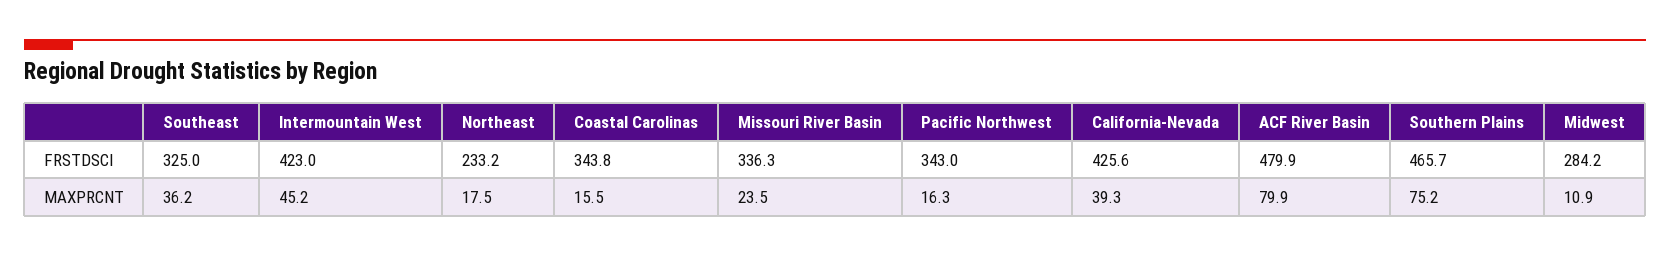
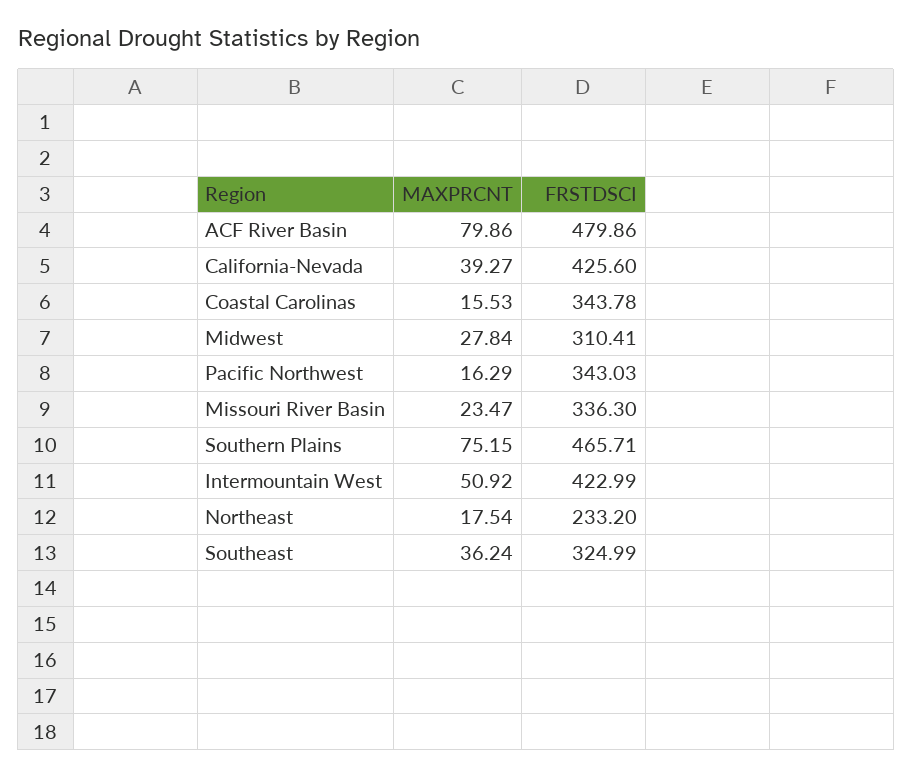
Midwest, FRSTDSCI: 284.2 -> 310.41
Intermountain West, MAXPRCNT: 45.2 -> 50.92
Midwest, MAXPRCNT: 10.9 -> 27.84

